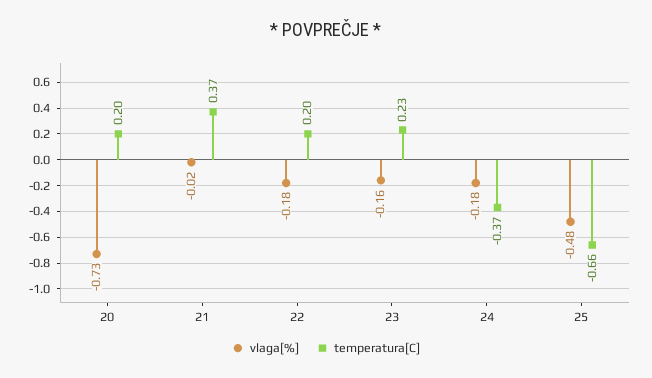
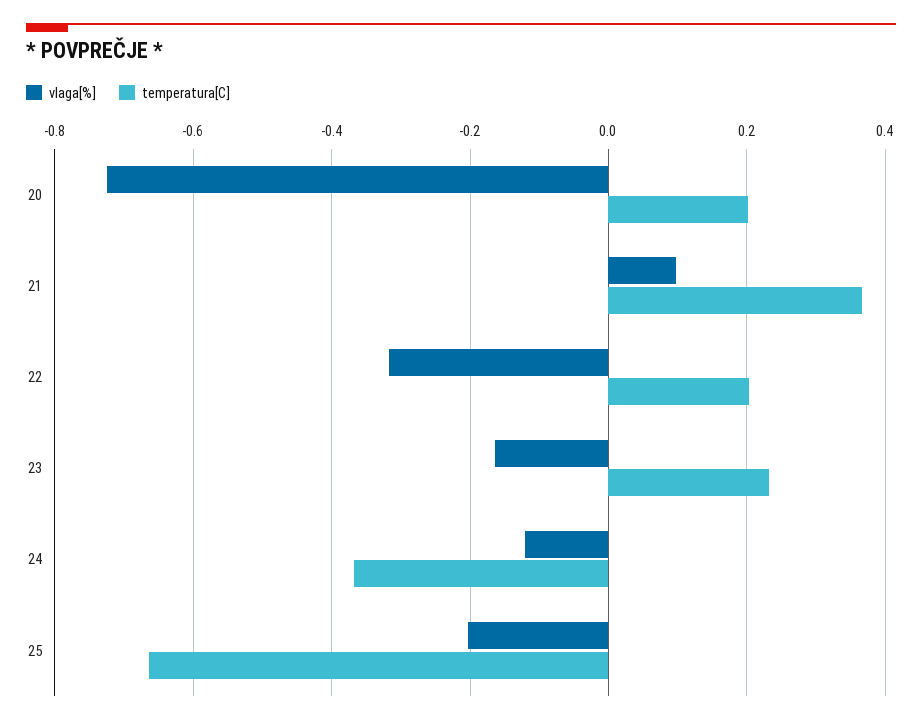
vlaga[%], 21: -0.02 -> 0.1
vlaga[%], 22: -0.18 -> -0.32
vlaga[%], 24: -0.18 -> -0.12
vlaga[%], 25: -0.48 -> -0.2

